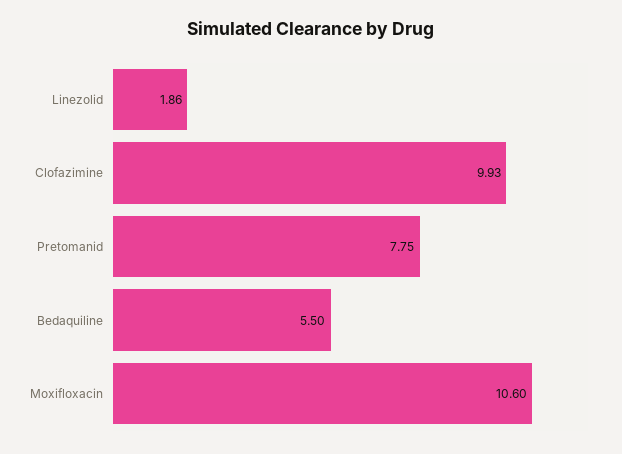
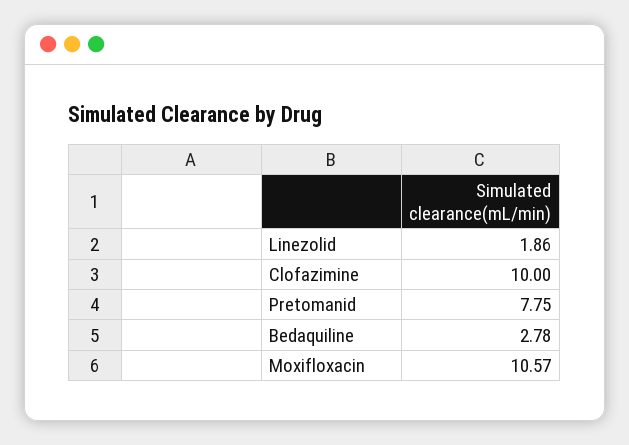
Clofazimine: 9.93 -> 10
Bedaquiline: 5.5 -> 2.78
Moxifloxacin: 10.6 -> 10.57

